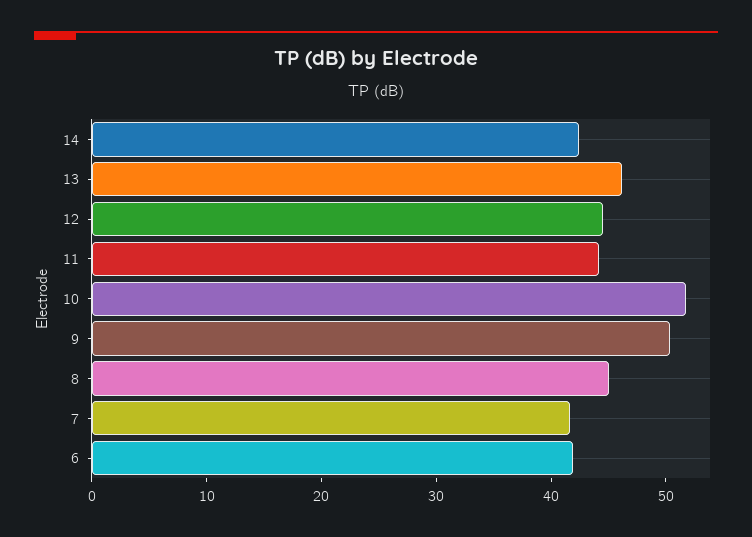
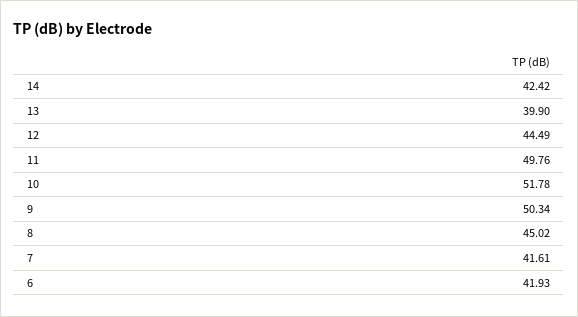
13: 46 -> 39.9
11: 44 -> 49.76

